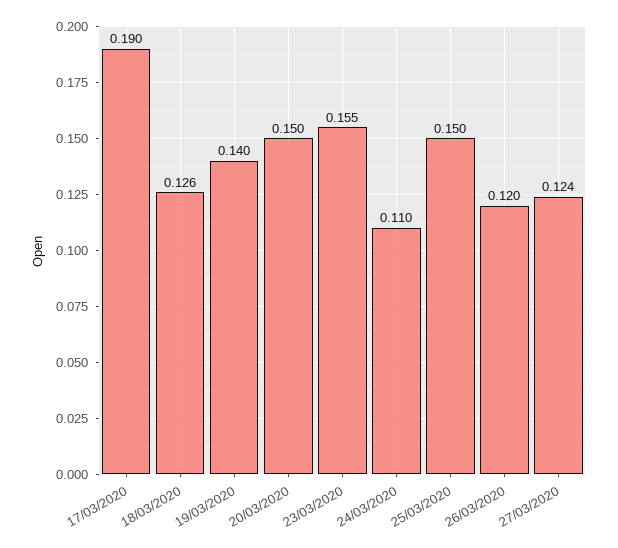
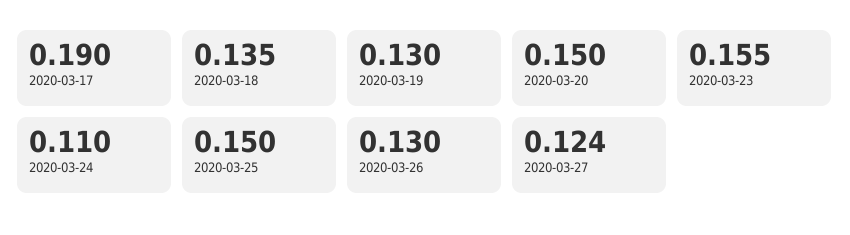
18/03/2020: 0.126 -> 0.135
19/03/2020: 0.14 -> 0.13
26/03/2020: 0.12 -> 0.13

